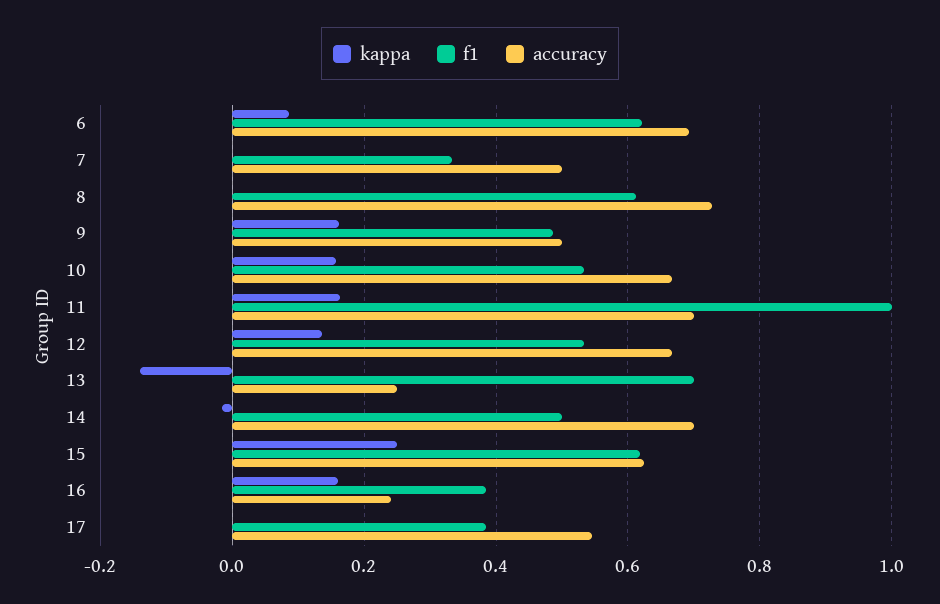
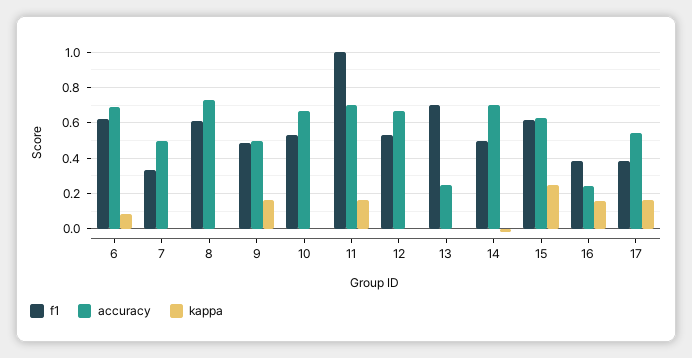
kappa, 10: 0.16 -> 0
kappa, 12: 0.14 -> 0
kappa, 13: -0.14 -> 0
kappa, 17: 0 -> 0.15

